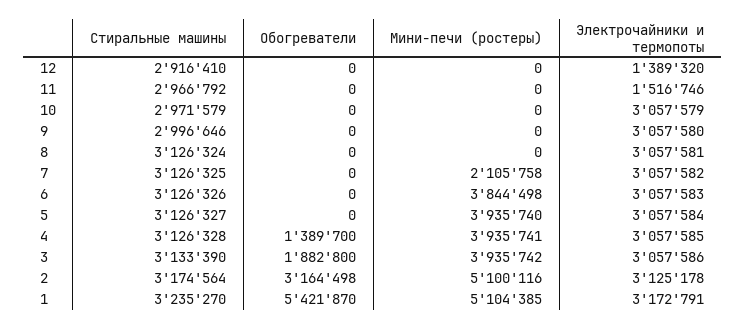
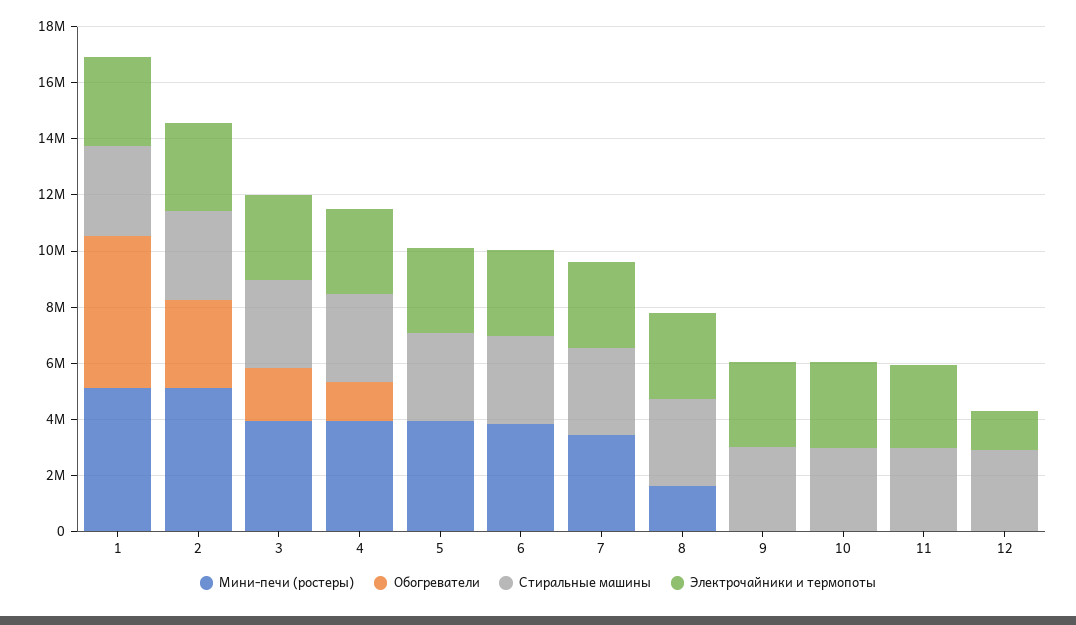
Электрочайники и термопоты, 11: 1516746 -> 3000000
Мини-печи (ростеры), 8: 0 -> 1500000
Мини-печи (ростеры), 7: 2105758 -> 3500000

